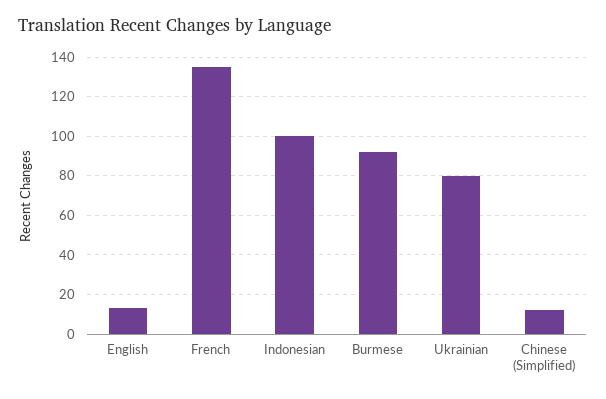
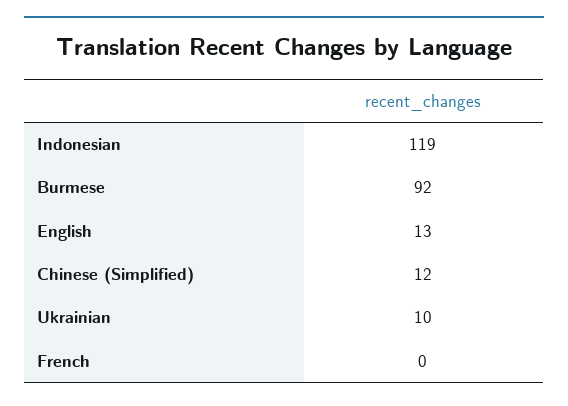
French: 135 -> 0
Indonesian: 100 -> 119
Ukrainian: 80 -> 10

